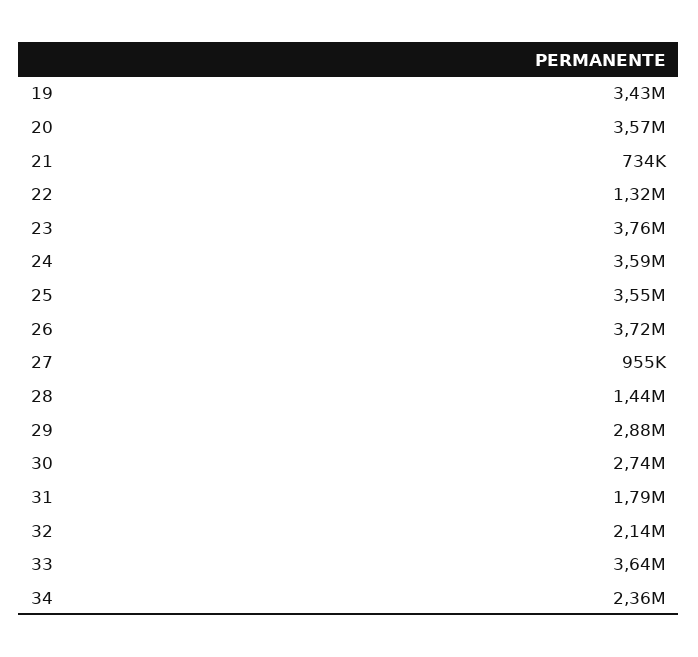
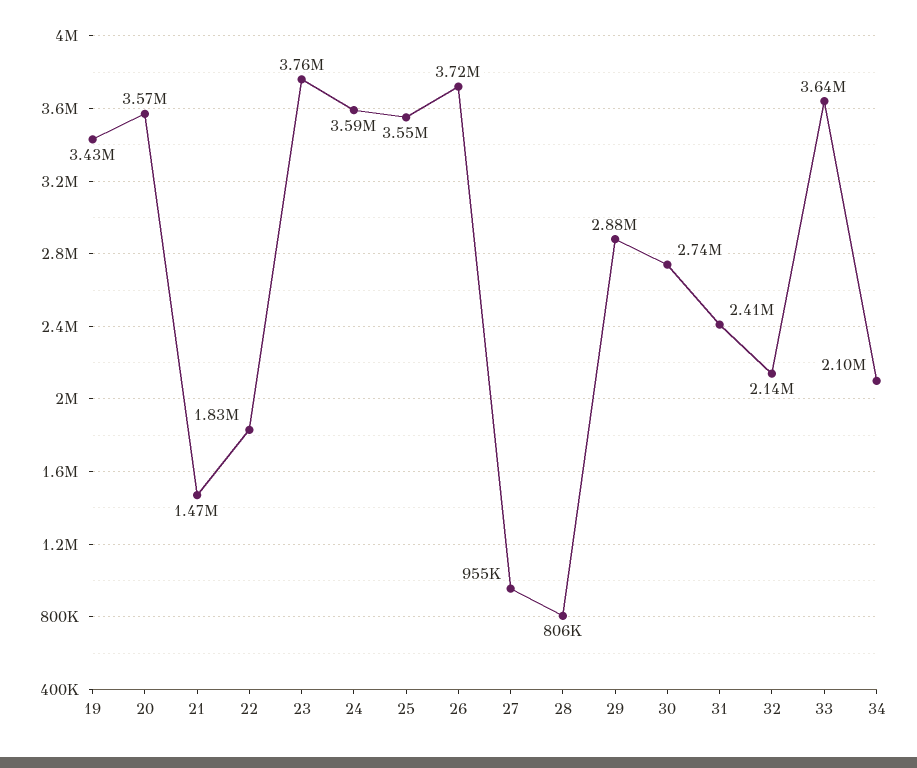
21: 734000 -> 1470000
22: 1320000 -> 1830000
28: 1440000 -> 806000
31: 1790000 -> 2410000
34: 2360000 -> 2100000

